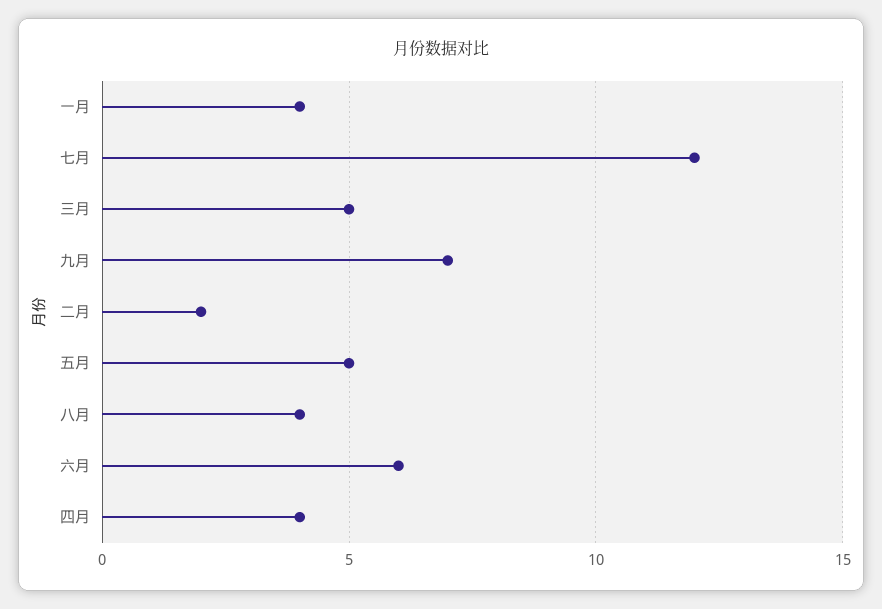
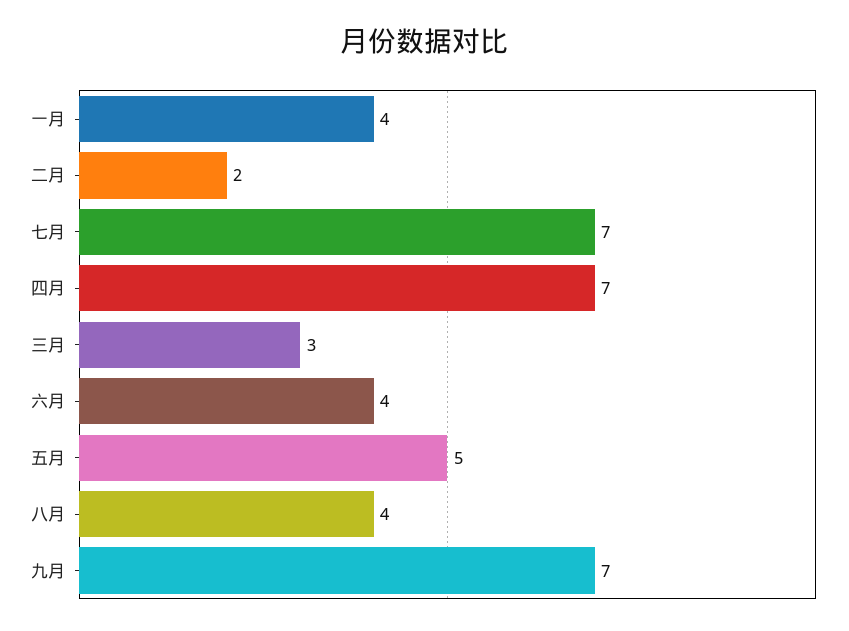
七月: 12 -> 7
三月: 5 -> 3
六月: 6 -> 4
四月: 4 -> 7

